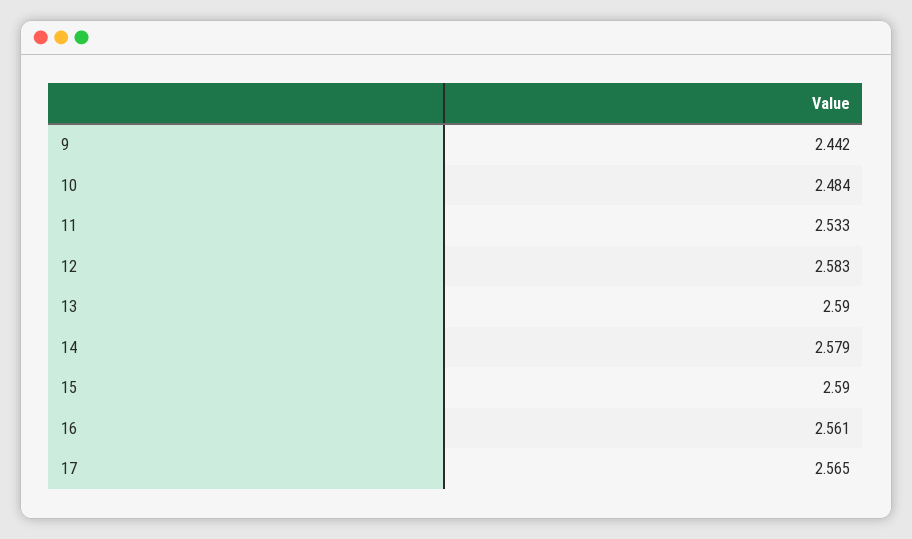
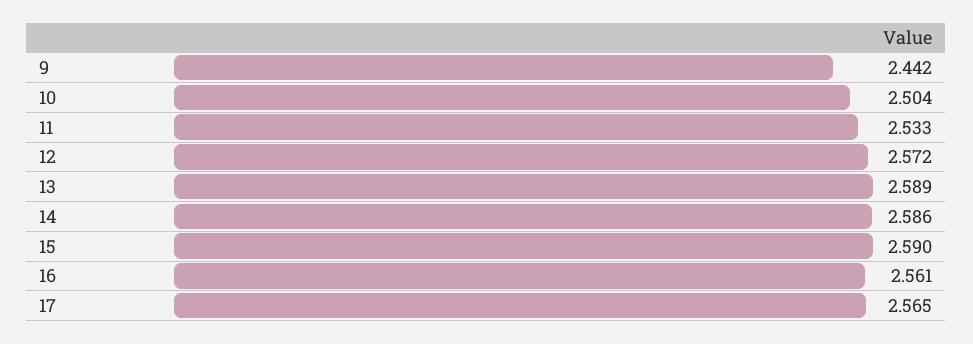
10: 2.484 -> 2.504
12: 2.583 -> 2.572
13: 2.59 -> 2.589
14: 2.579 -> 2.586

